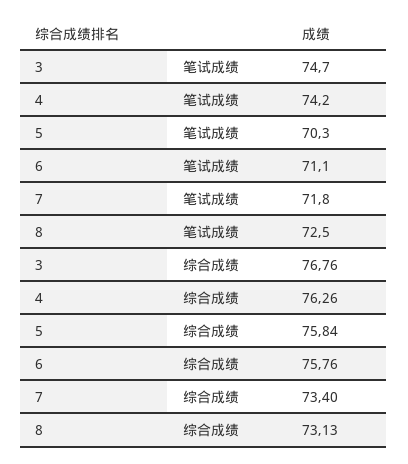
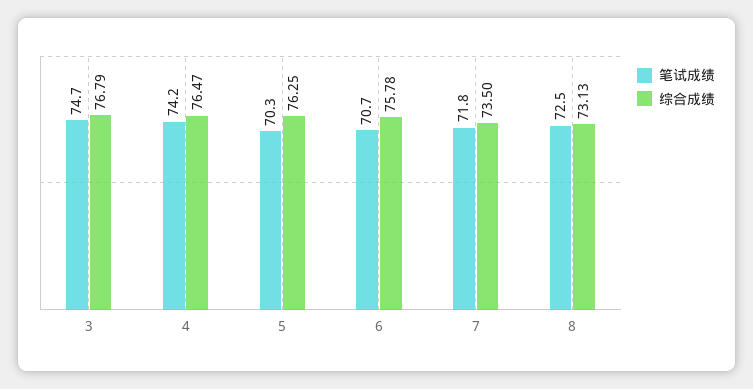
笔试成绩, 6: 71.1 -> 70.7
综合成绩, 3: 76.76 -> 76.79
综合成绩, 4: 76.26 -> 76.47
综合成绩, 5: 75.84 -> 76.25
综合成绩, 6: 75.76 -> 75.78
综合成绩, 7: 73.4 -> 73.5

